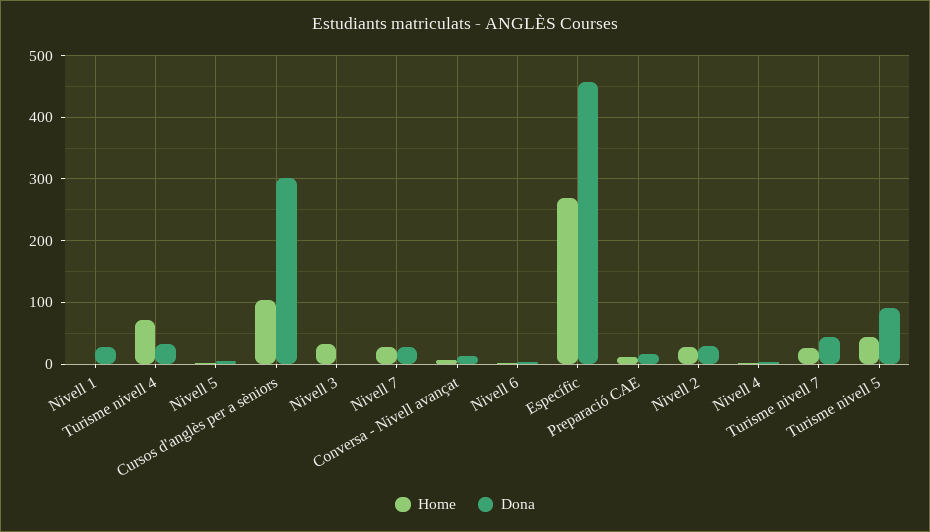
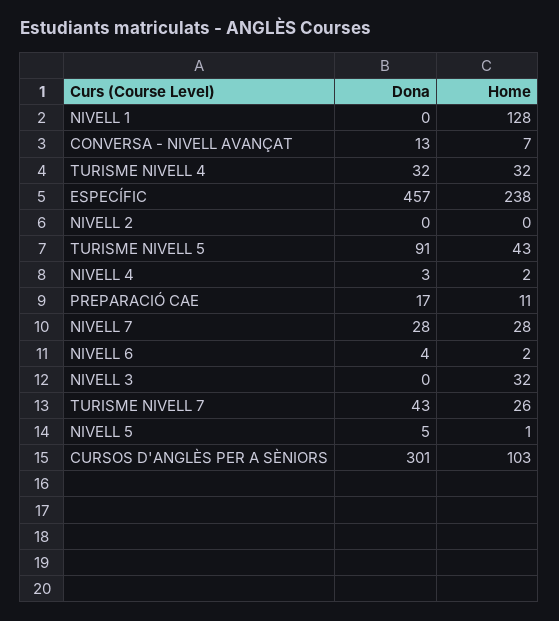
Home, Nivell 1: 0 -> 128
Dona, Nivell 1: 30 -> 0
Home, Turisme nivell 4: 70 -> 32
Home, Específic: 270 -> 238
Home, Nivell 2: 30 -> 0
Dona, Nivell 2: 30 -> 0

